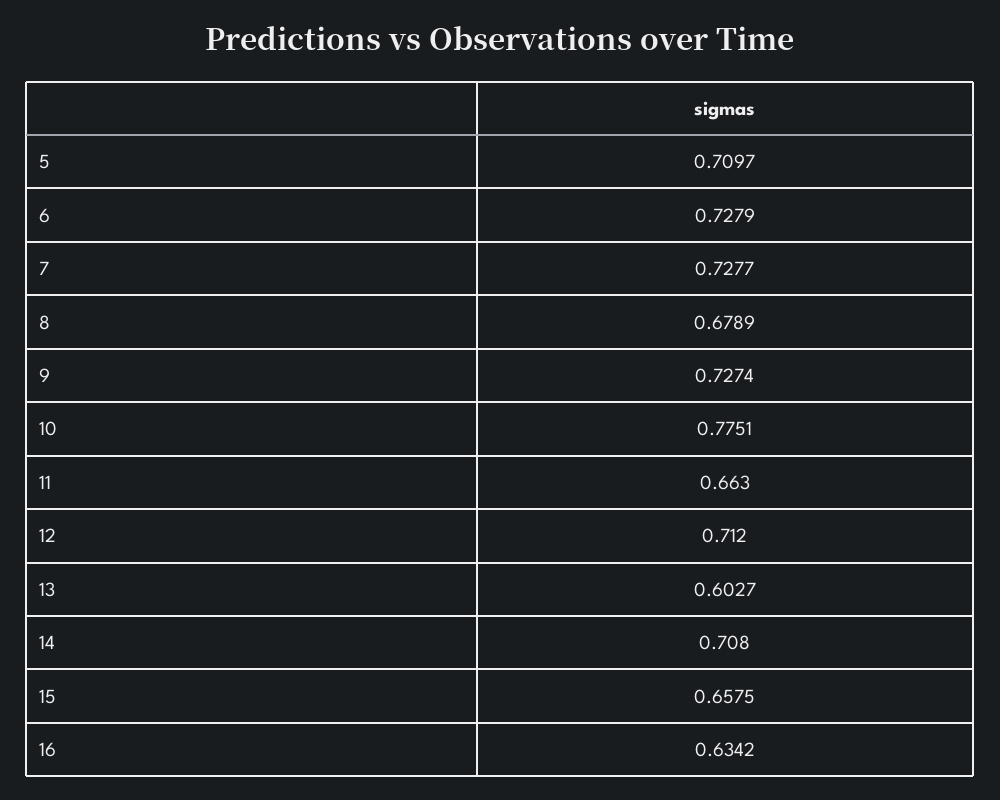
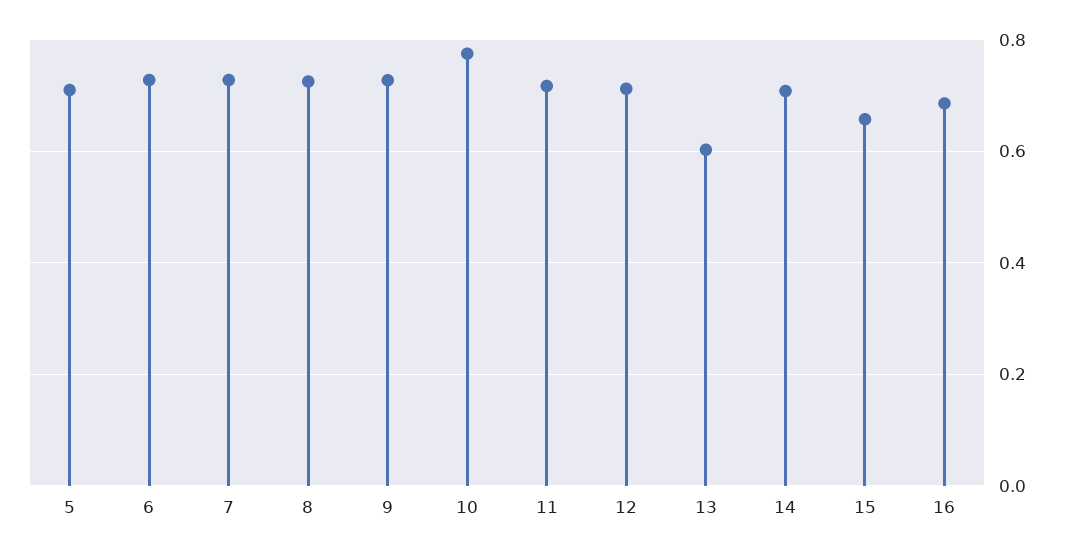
8: 0.6789 -> 0.72
11: 0.663 -> 0.72
16: 0.6342 -> 0.68

